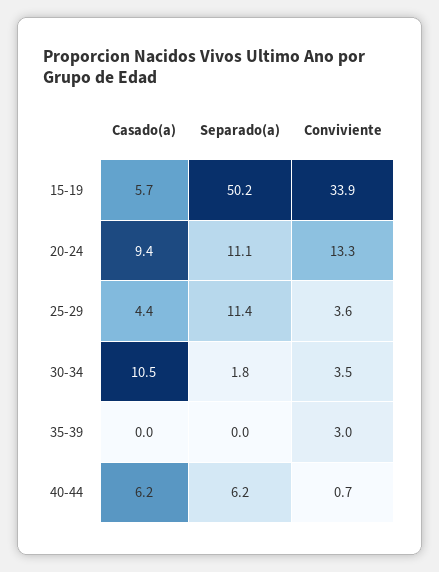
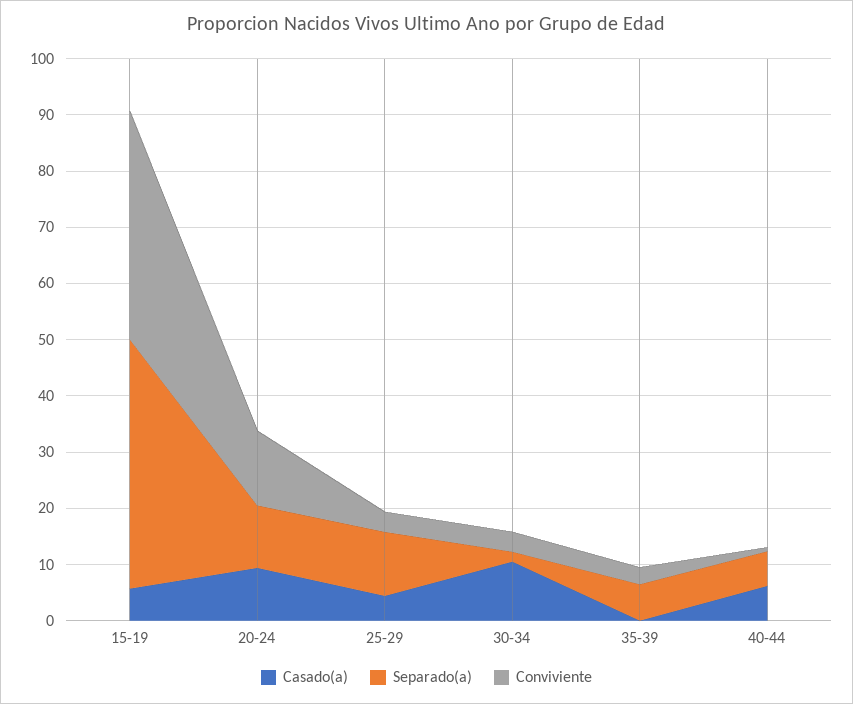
Separado(a), 15-19: 50.2 -> 44
Conviviente, 15-19: 33.9 -> 40
Separado(a), 35-39: 0 -> 6

